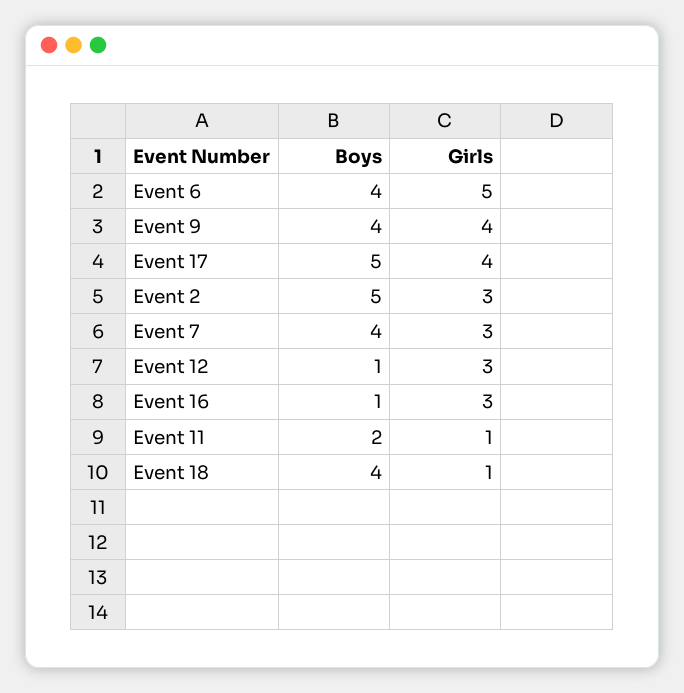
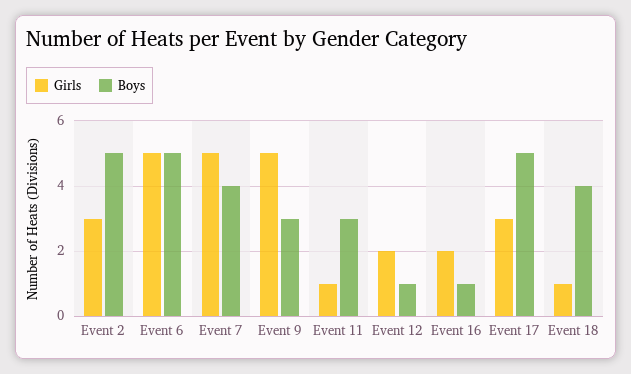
Boys, Event 6: 4 -> 5
Boys, Event 9: 4 -> 3
Girls, Event 9: 4 -> 5
Girls, Event 17: 4 -> 3
Girls, Event 7: 3 -> 5
Girls, Event 12: 3 -> 2
Girls, Event 16: 3 -> 2
Boys, Event 11: 2 -> 3

